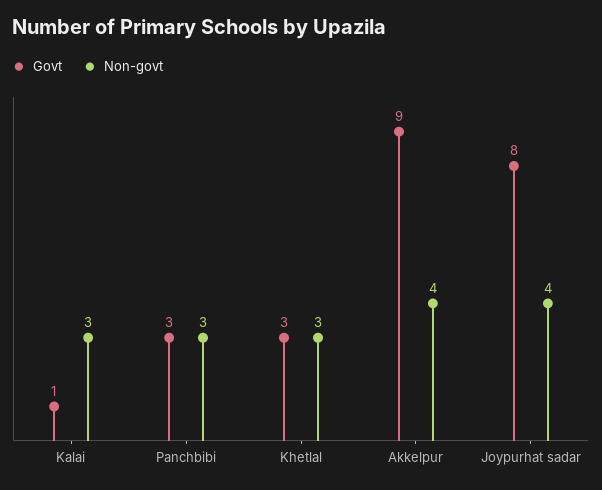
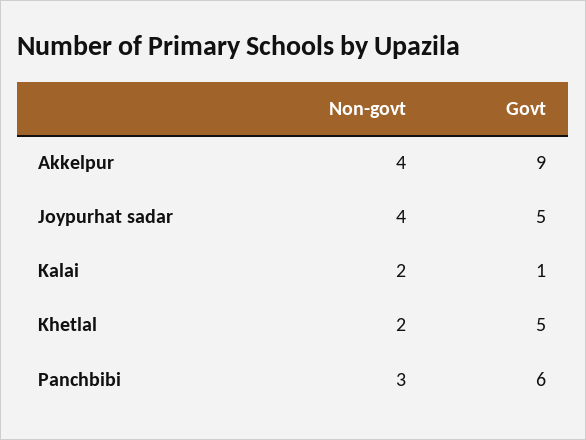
Non-govt, Kalai: 3 -> 2
Govt, Panchbibi: 3 -> 6
Govt, Khetlal: 3 -> 5
Non-govt, Khetlal: 3 -> 2
Govt, Joypurhat sadar: 8 -> 5

